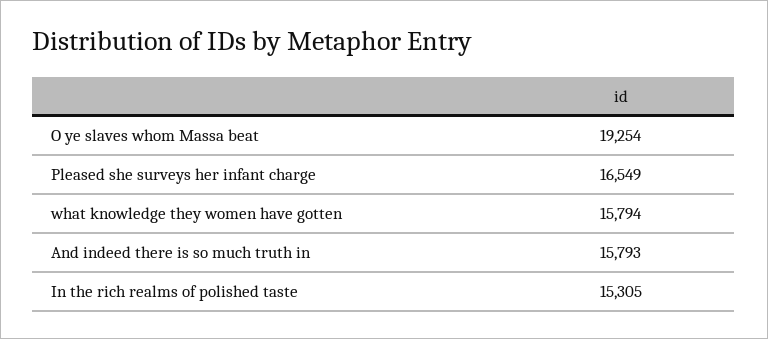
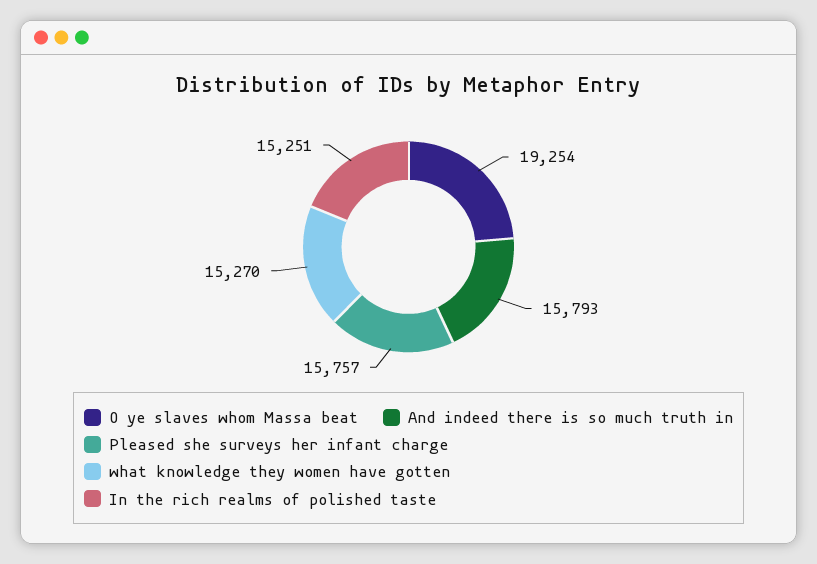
Pleased she surveys her infant charge: 16549 -> 15757
what knowledge they women have gotten: 15794 -> 15270
In the rich realms of polished taste: 15305 -> 15251

